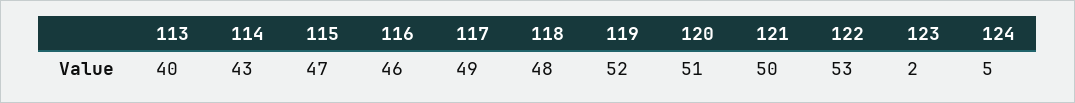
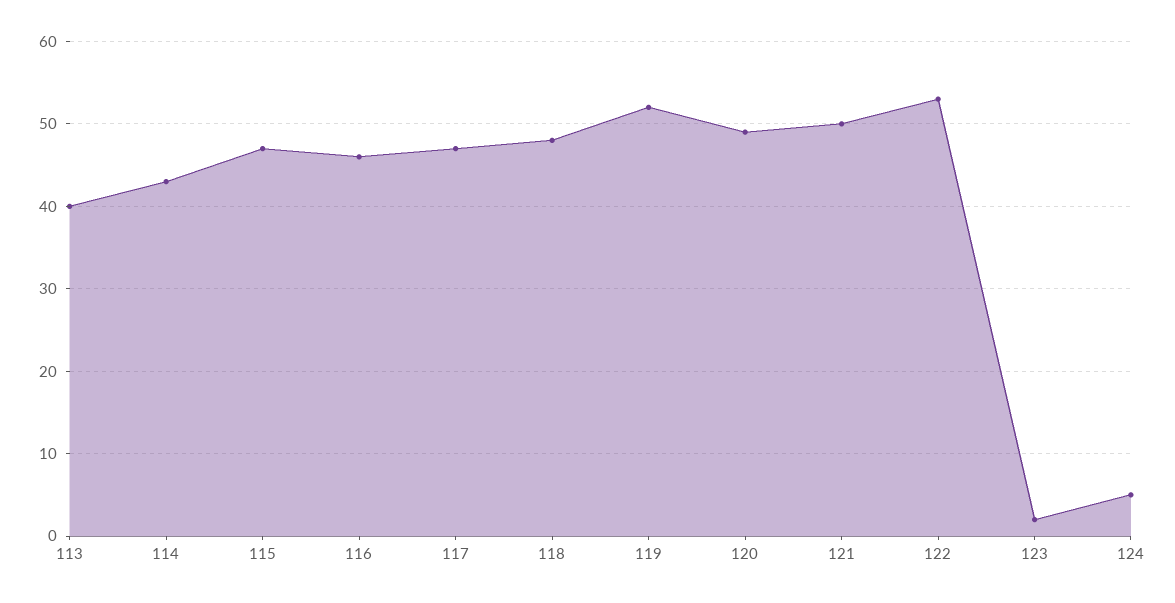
117: 49 -> 47
120: 51 -> 49

